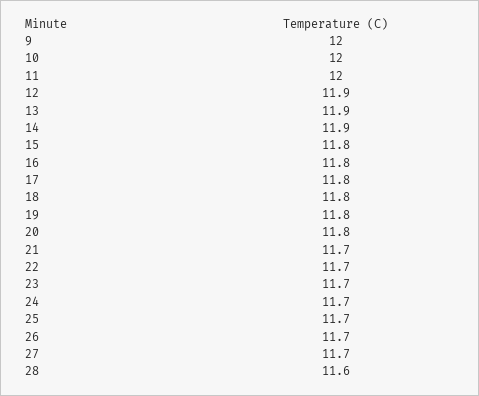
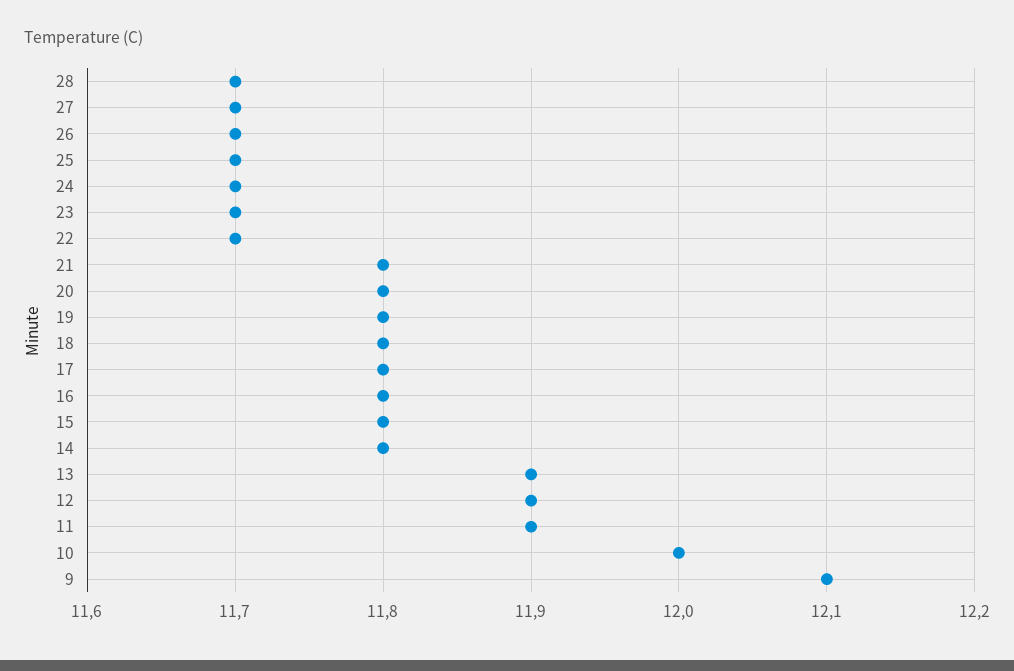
9: 12 -> 12.1
11: 12 -> 11.9
14: 11.9 -> 11.8
21: 11.7 -> 11.8
28: 11.6 -> 11.7

